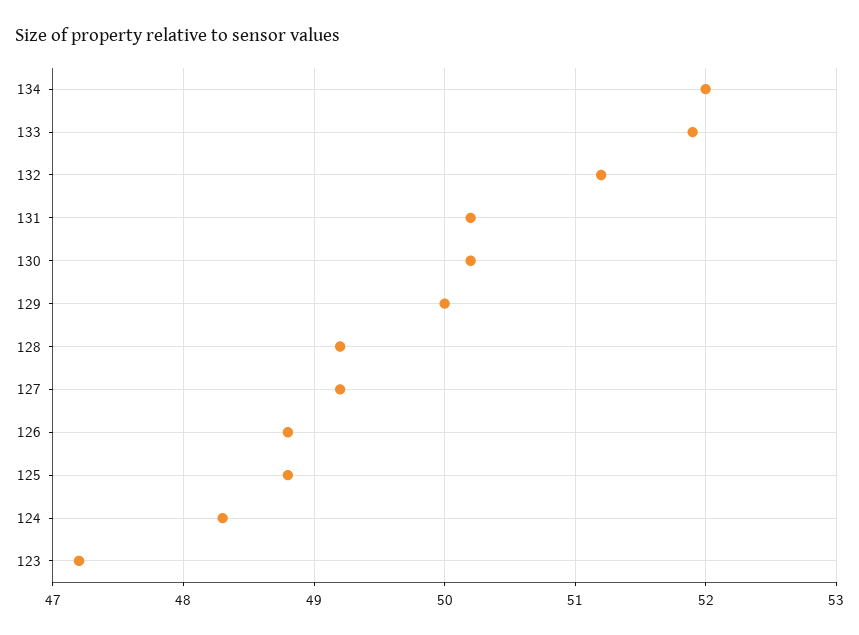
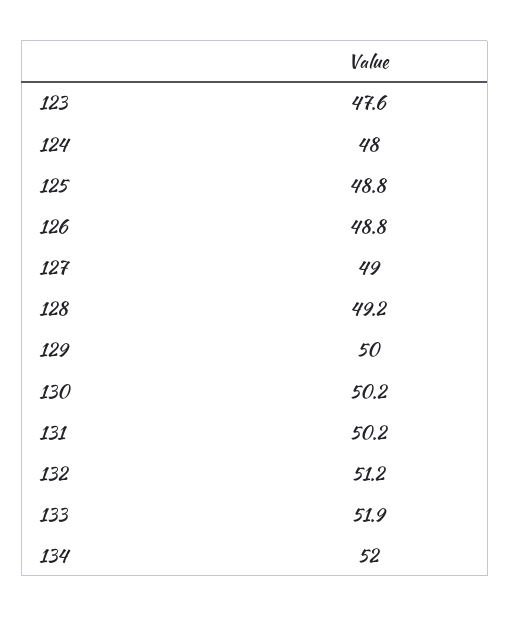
127: 49.2 -> 49
124: 48.3 -> 48
123: 47.2 -> 47.6

